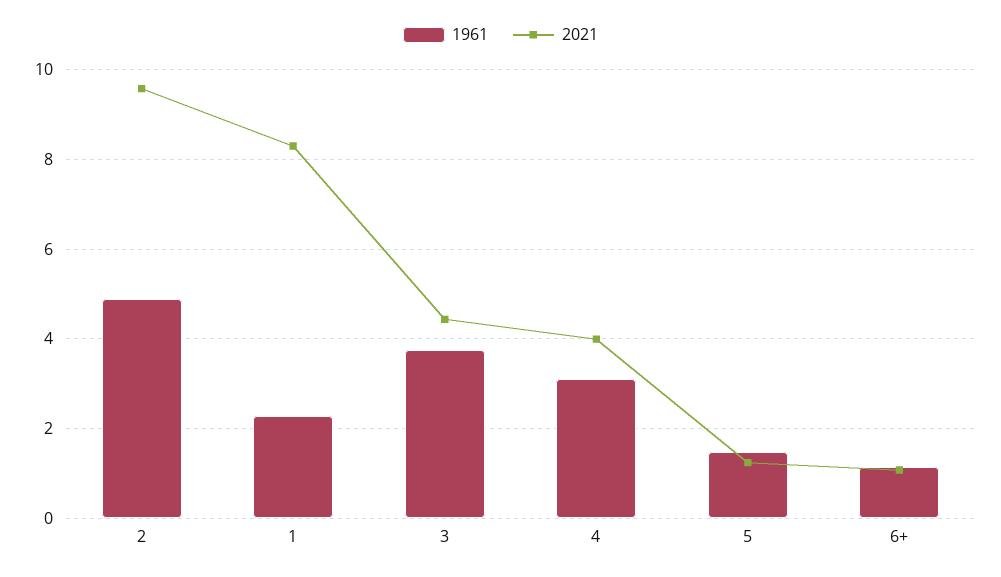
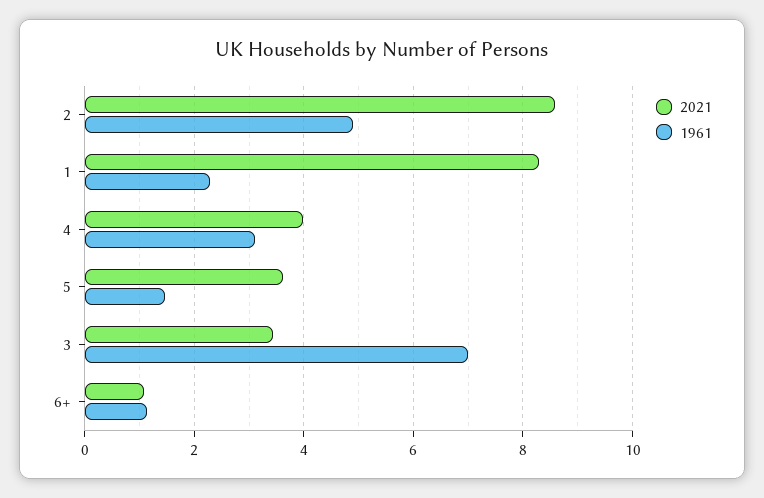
2021, 2: 9.6 -> 8.6
1961, 3: 3.8 -> 7
2021, 3: 4.4 -> 3.4
2021, 5: 1.2 -> 3.6

